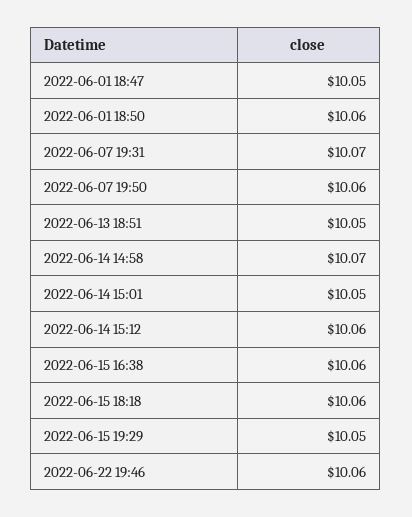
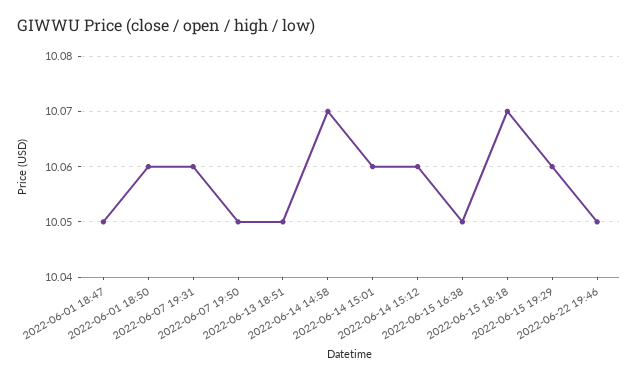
2022-06-07 19:31: 10.07 -> 10.06
2022-06-07 19:50: 10.06 -> 10.05
2022-06-14 15:01: 10.05 -> 10.06
2022-06-15 16:38: 10.06 -> 10.05
2022-06-15 18:18: 10.06 -> 10.07
2022-06-15 19:29: 10.05 -> 10.06
2022-06-22 19:46: 10.06 -> 10.05

